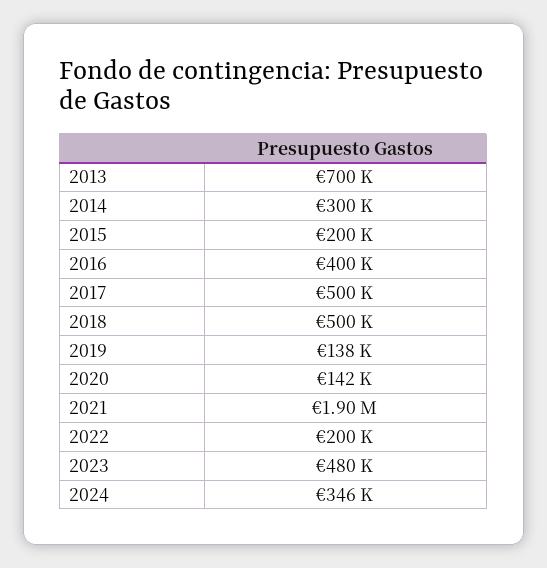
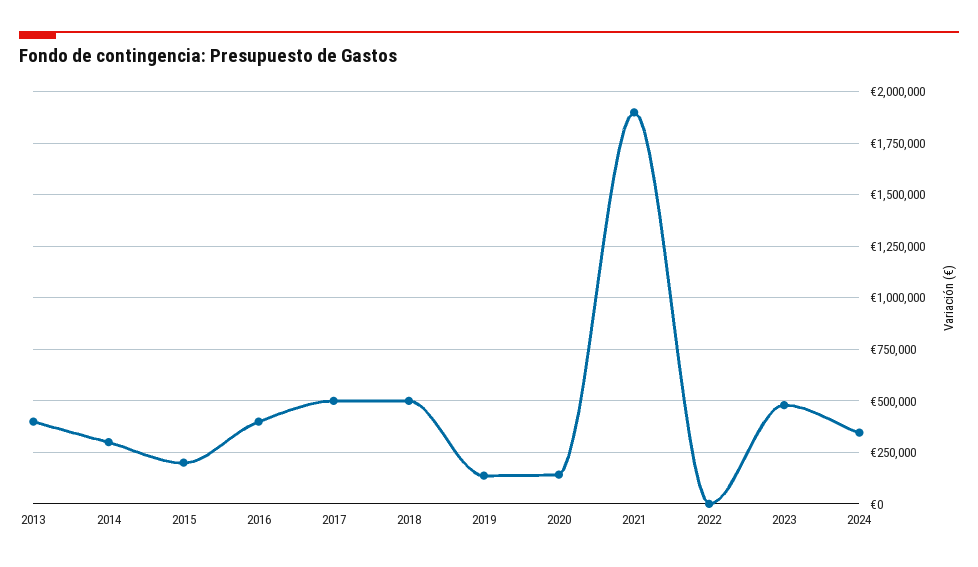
2013: 700000 -> 400000
2022: 200000 -> 0

